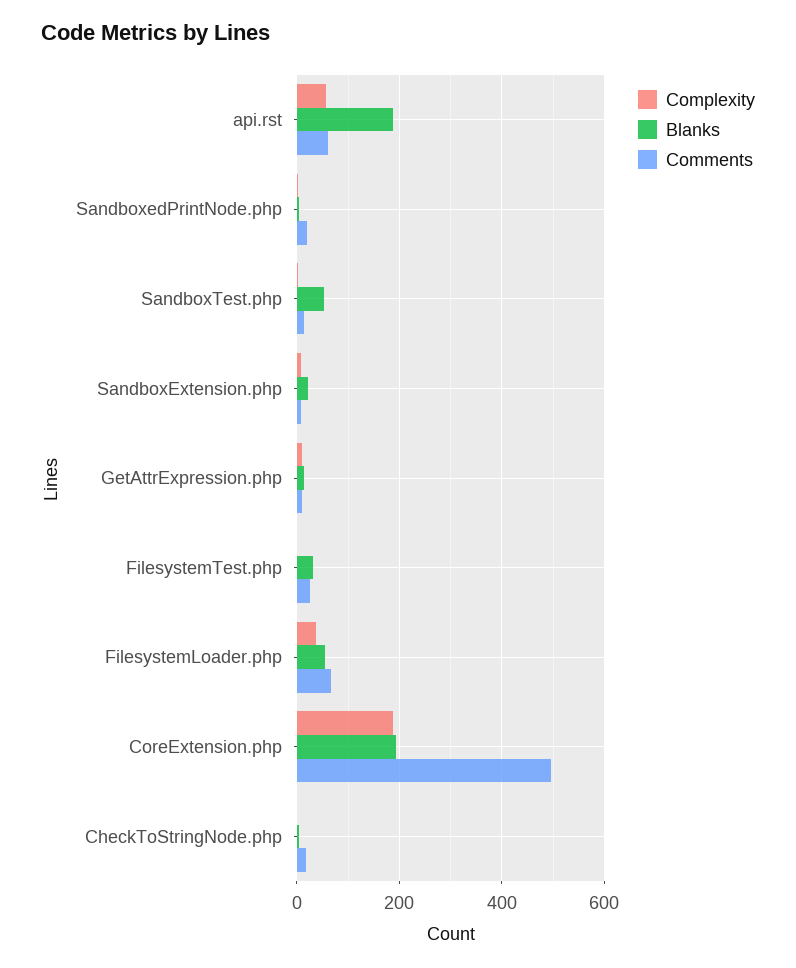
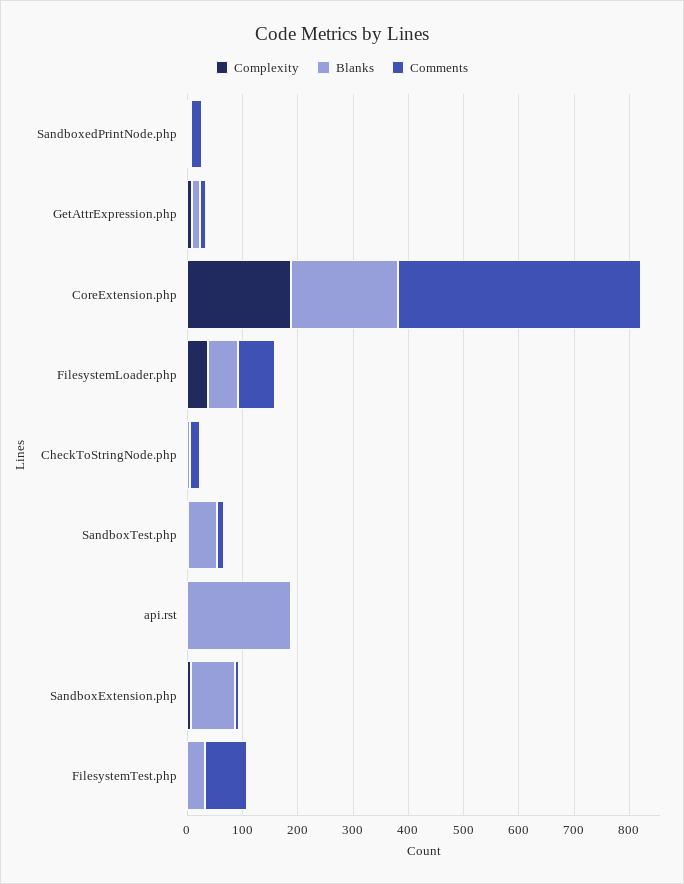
Complexity, api.rst: 60 -> 0
Comments, api.rst: 60 -> 0
Blanks, SandboxExtension.php: 20 -> 80
Comments, FilesystemTest.php: 20 -> 80
Comments, CoreExtension.php: 500 -> 440

